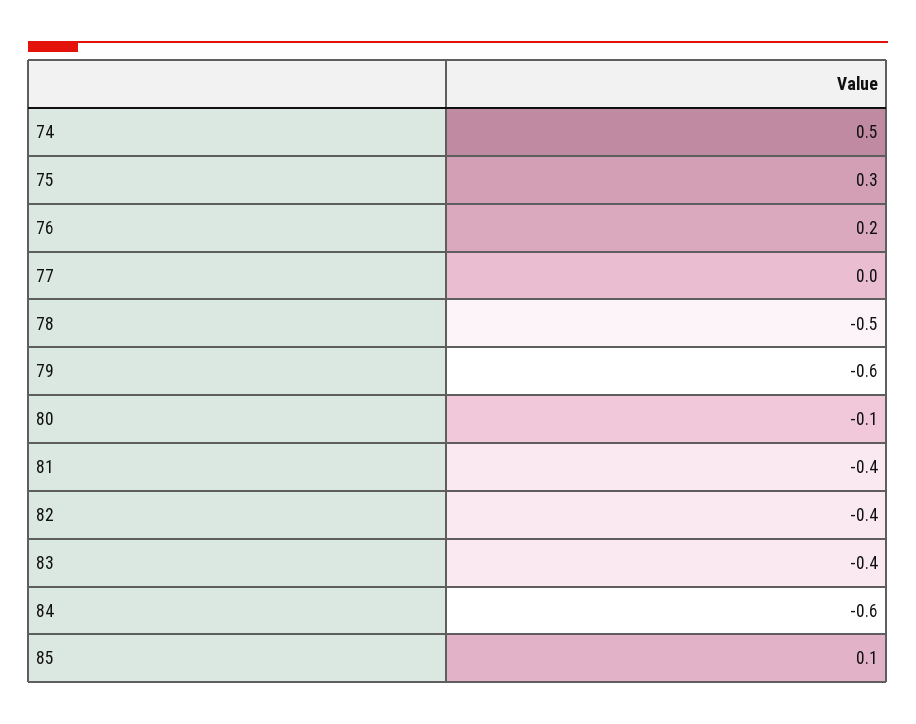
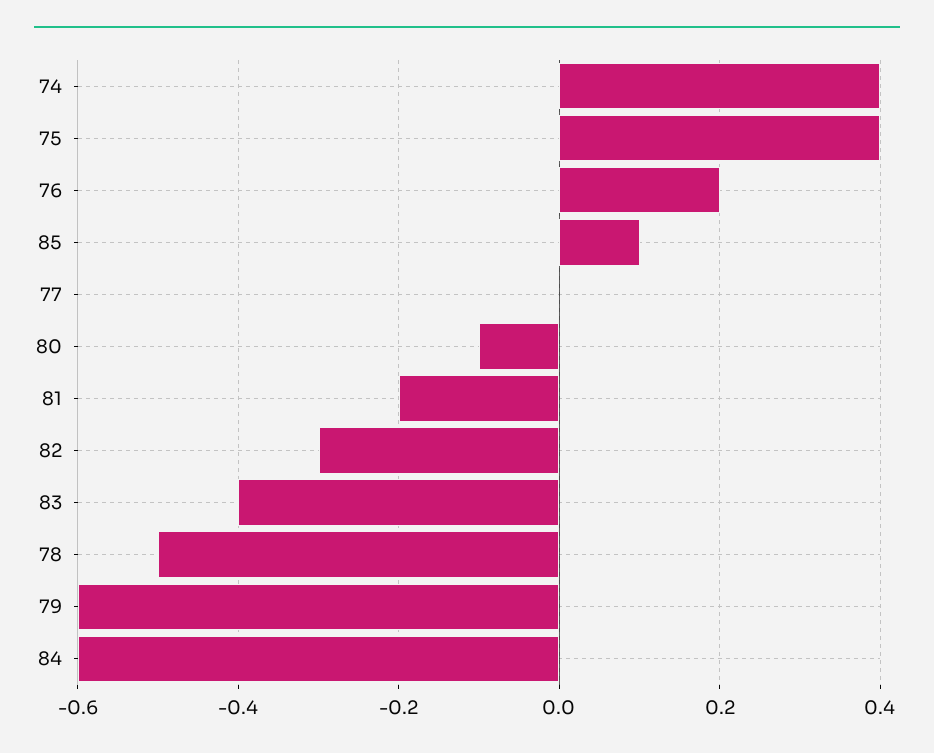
74: 0.5 -> 0.4
75: 0.3 -> 0.4
81: -0.4 -> -0.2
82: -0.4 -> -0.3

